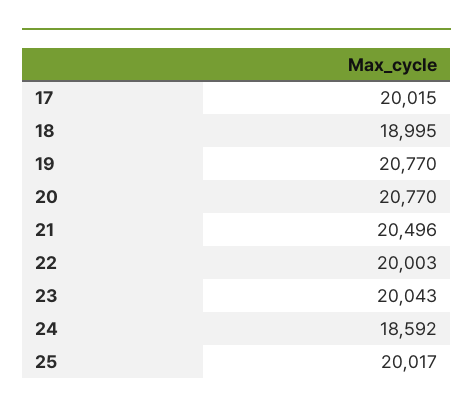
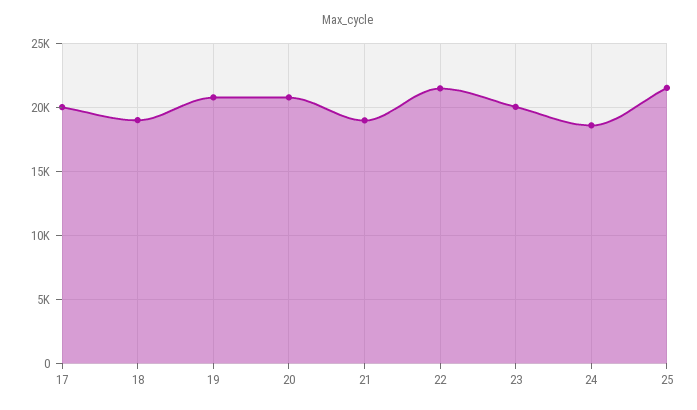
21: 20496 -> 19000
22: 20003 -> 21500
25: 20017 -> 21500

